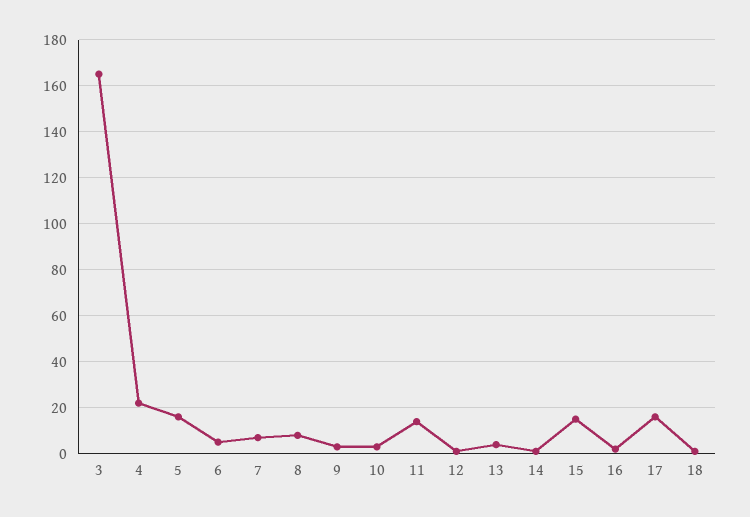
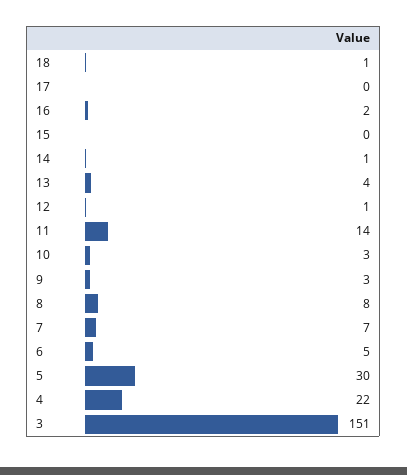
3: 165 -> 151
5: 15 -> 30
15: 15 -> 0
17: 15 -> 0

